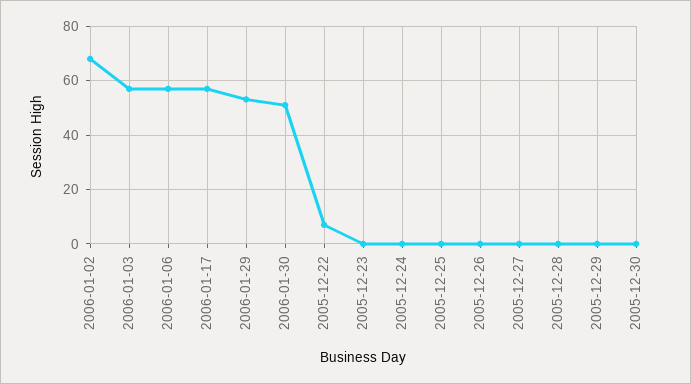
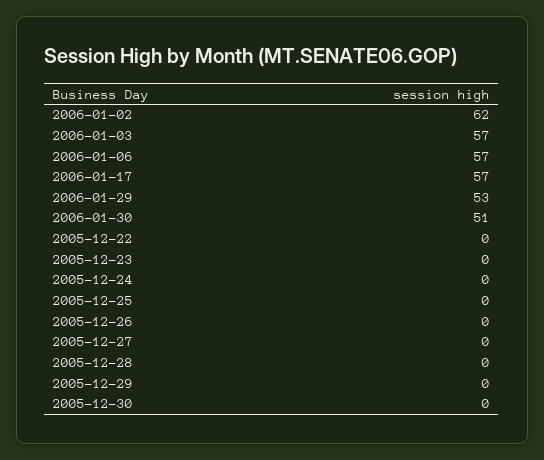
2006-01-02: 67.5 -> 62
2005-12-22: 7.5 -> 0

